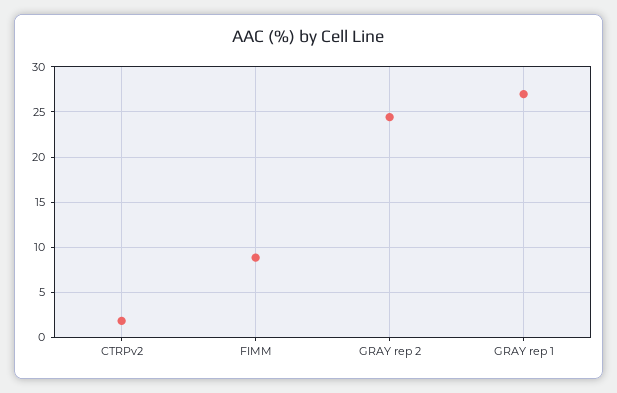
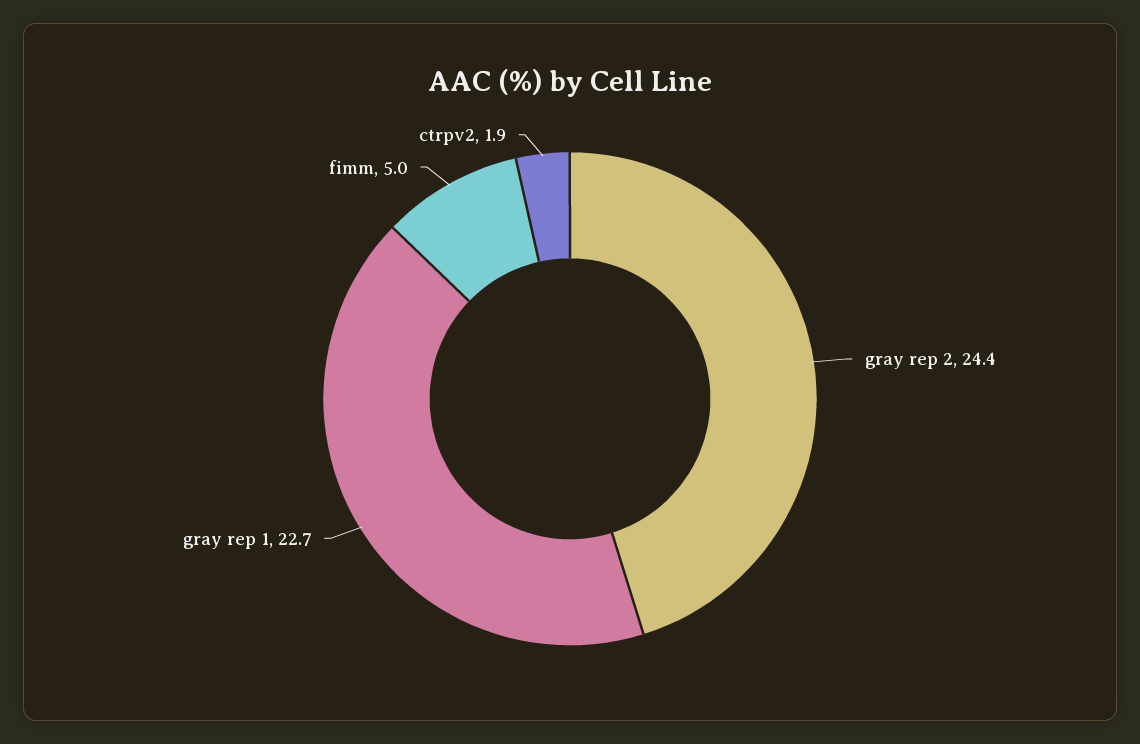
FIMM: 9 -> 5
GRAY rep 1: 27 -> 22.7

